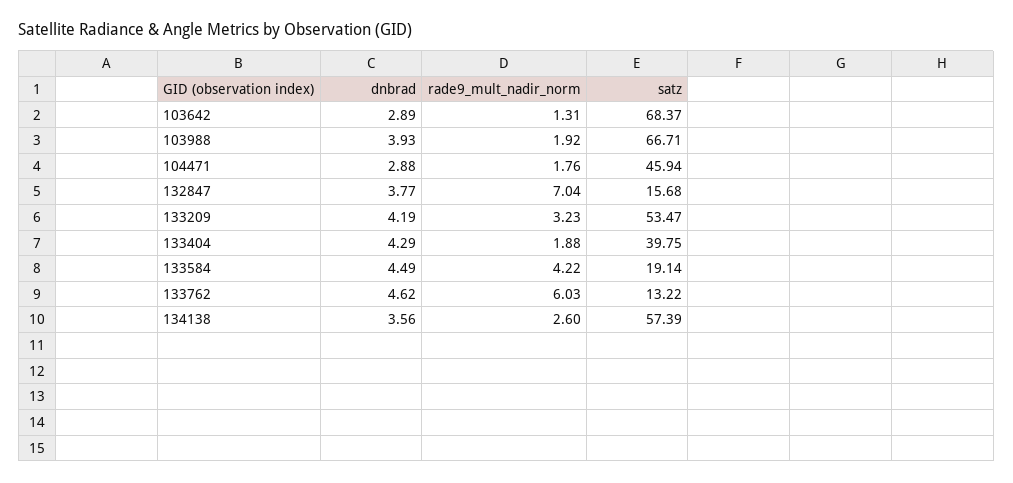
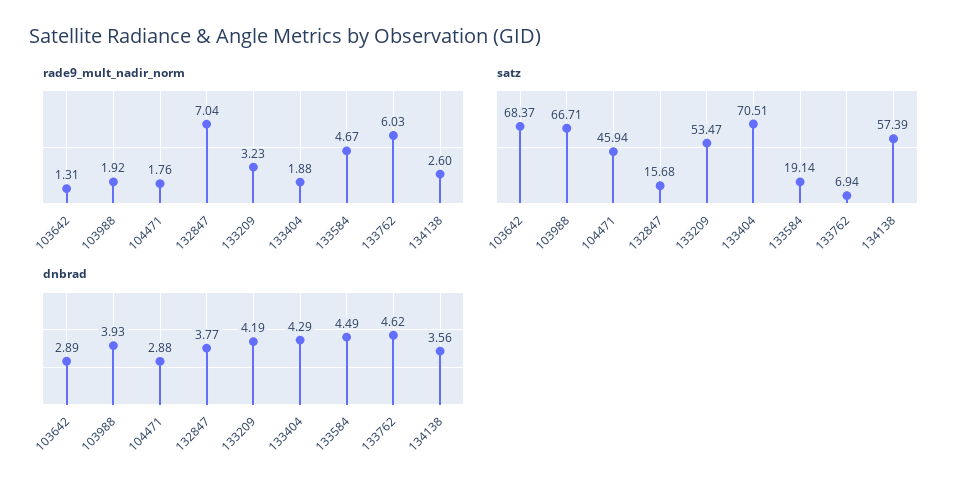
satz, 133404: 39.75 -> 70.51
rade9_mult_nadir_norm, 133584: 4.22 -> 4.67
satz, 133762: 13.22 -> 6.94

